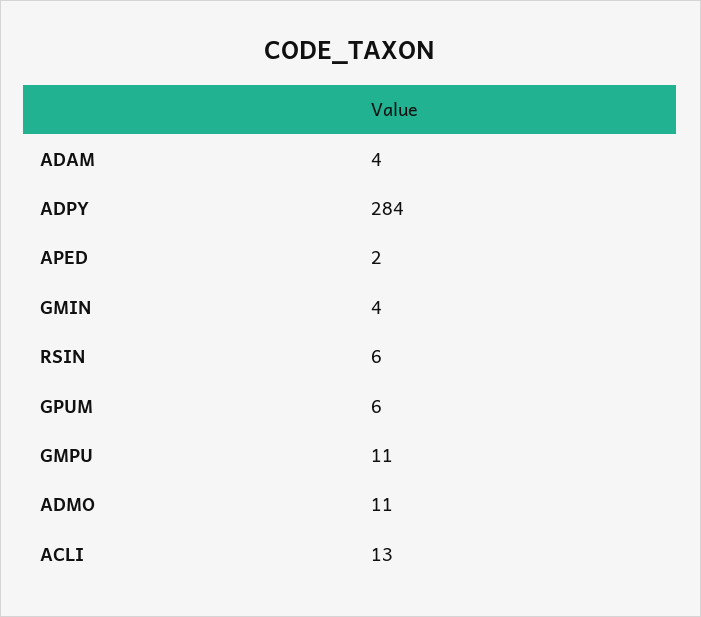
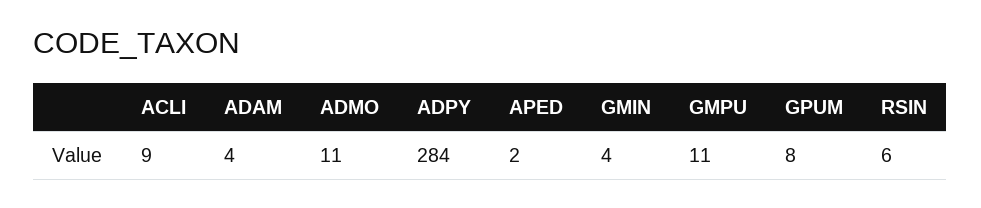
GPUM: 6 -> 8
ACLI: 13 -> 9

